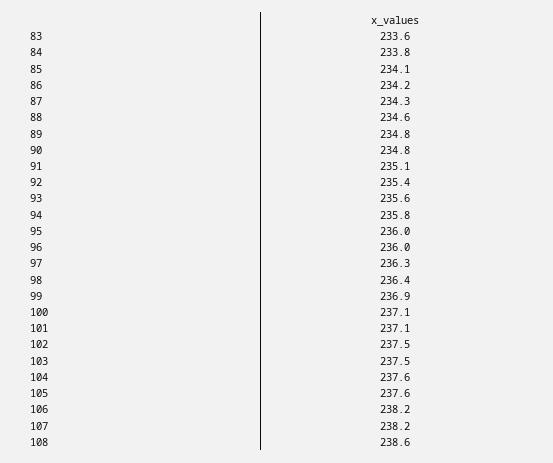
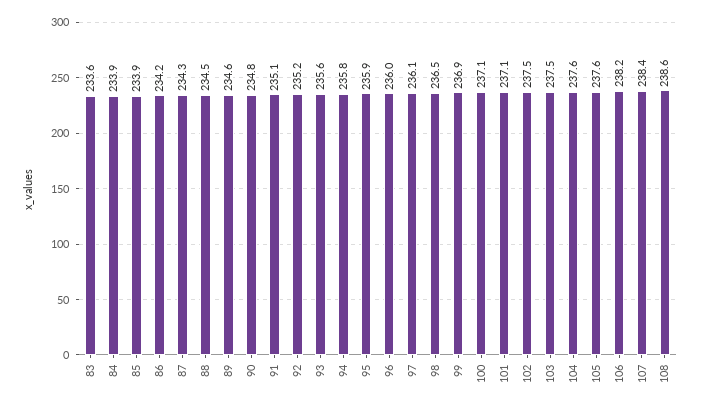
84: 233.8 -> 233.9
85: 234.1 -> 233.9
88: 234.6 -> 234.5
89: 234.8 -> 234.6
92: 235.4 -> 235.2
95: 236 -> 235.9
97: 236.3 -> 236.1
98: 236.4 -> 236.5
107: 238.2 -> 238.4

